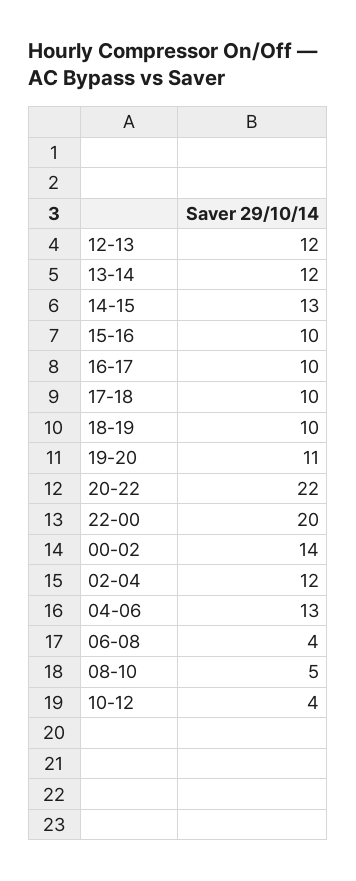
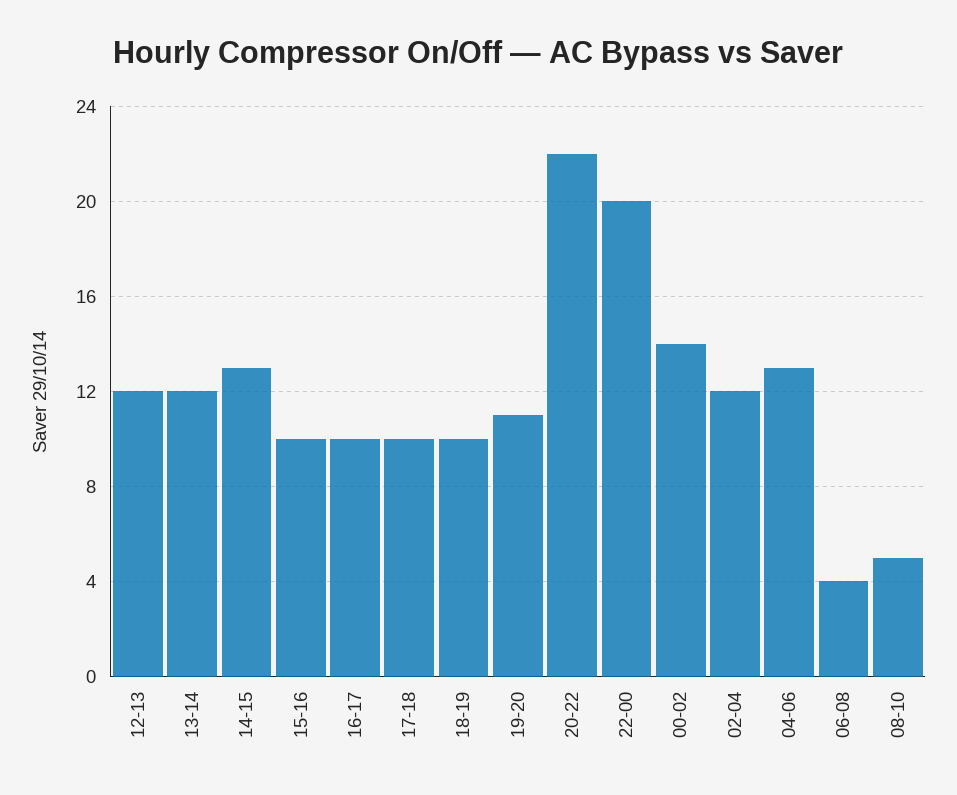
10-12: 4 -> none

